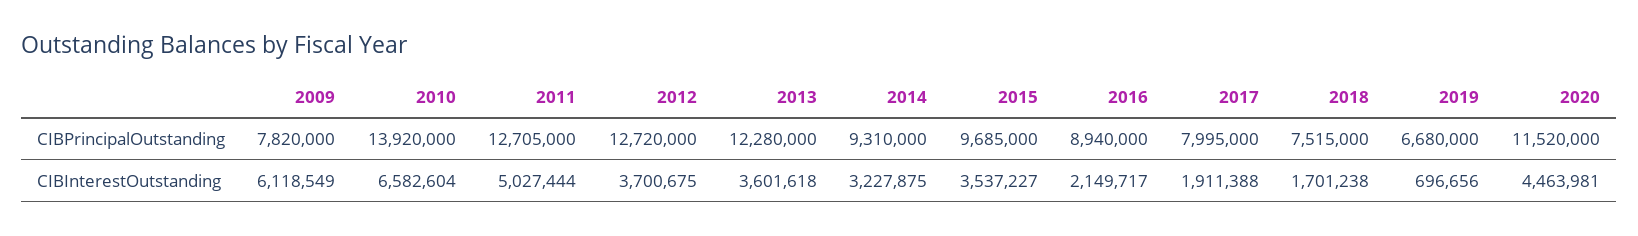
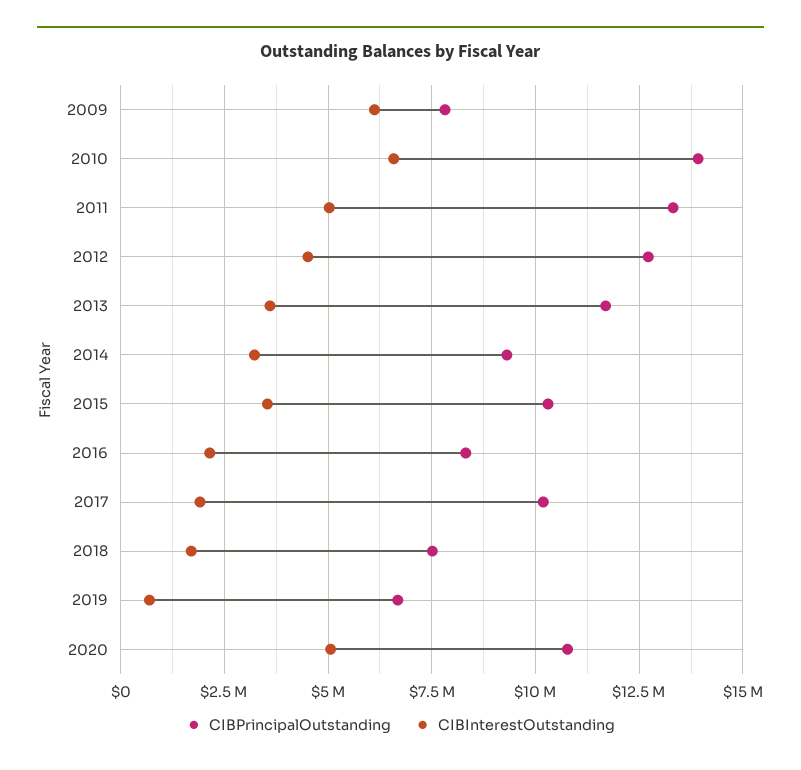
CIBPrincipalOutstanding, 2011: 12705000 -> 13250000
CIBPrincipalOutstanding, 2013: 12280000 -> 11750000
CIBPrincipalOutstanding, 2015: 9685000 -> 10250000
CIBPrincipalOutstanding, 2016: 8940000 -> 8250000
CIBPrincipalOutstanding, 2017: 7995000 -> 10250000
CIBPrincipalOutstanding, 2020: 11520000 -> 10750000
CIBInterestOutstanding, 2012: 3700675 -> 4500000
CIBInterestOutstanding, 2020: 4463981 -> 5000000

